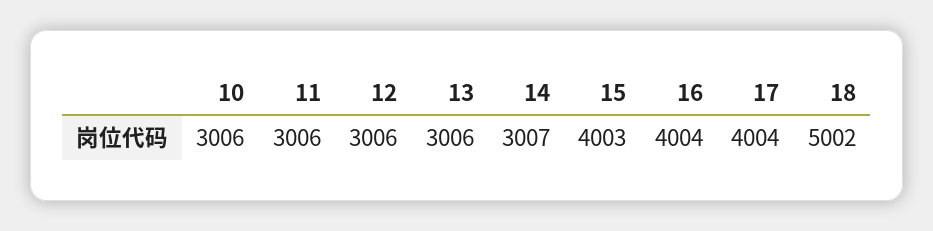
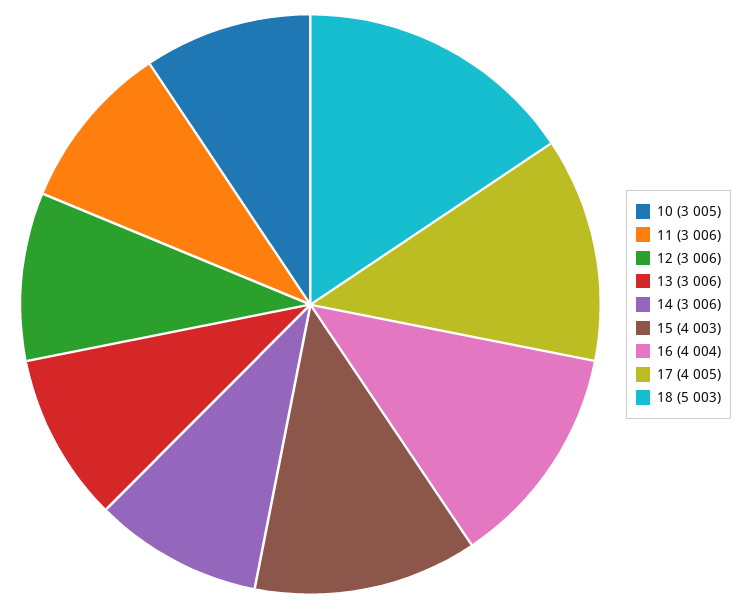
10: 3006 -> 3005
14: 3007 -> 3006
17: 4004 -> 4005
18: 5002 -> 5003

